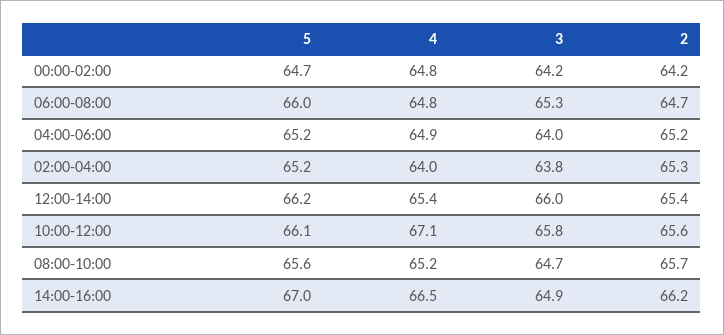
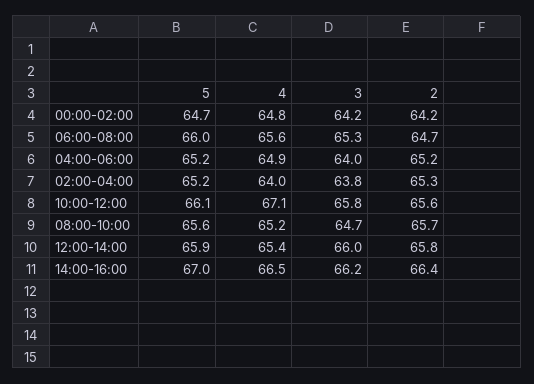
4, 06:00-08:00: 64.8 -> 65.6
5, 12:00-14:00: 66.2 -> 65.9
2, 12:00-14:00: 65.4 -> 65.8
3, 14:00-16:00: 64.9 -> 66.2
2, 14:00-16:00: 66.2 -> 66.4

